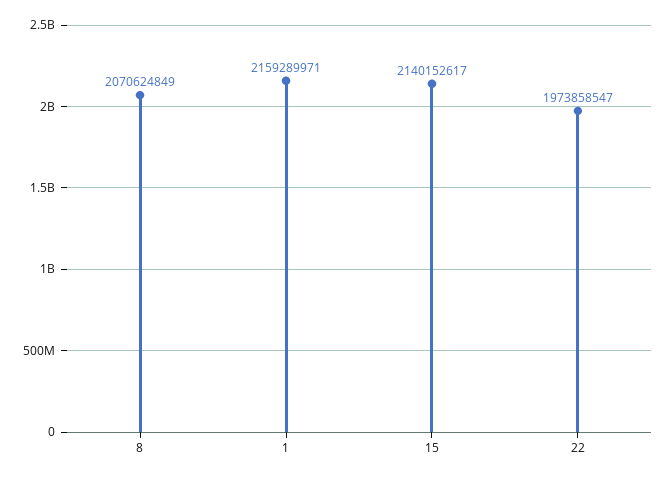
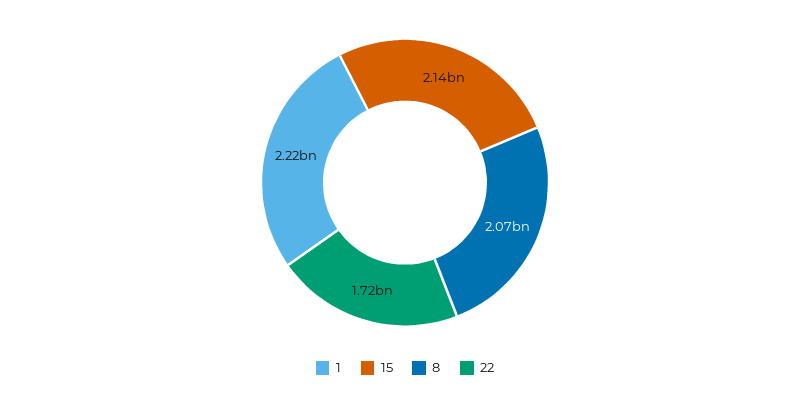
1: 2159289971 -> 2220000000
22: 1973858547 -> 1720000000

